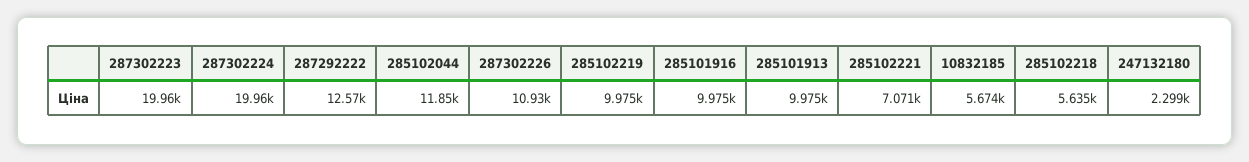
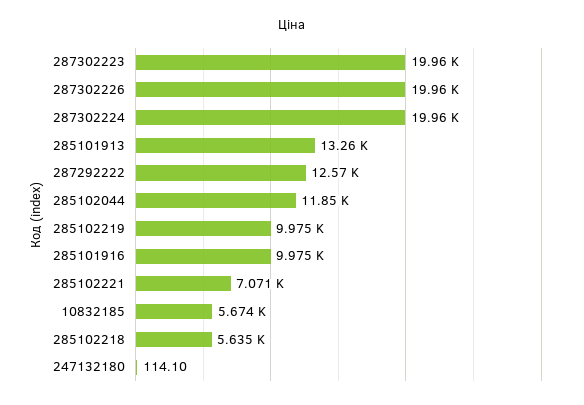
287302226: 10930 -> 19960
285101913: 9975 -> 13260
247132180: 2299 -> 114.1

